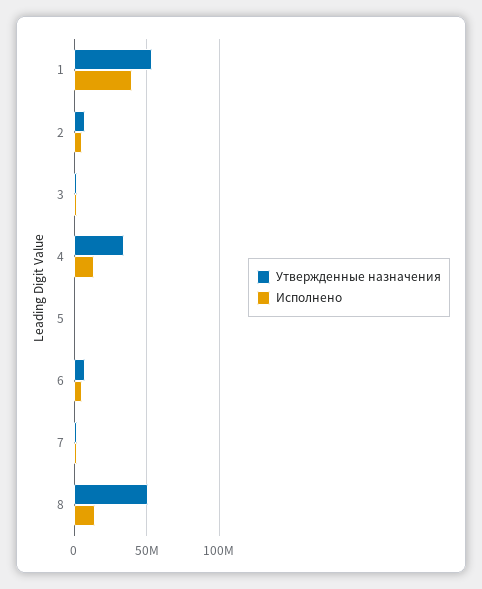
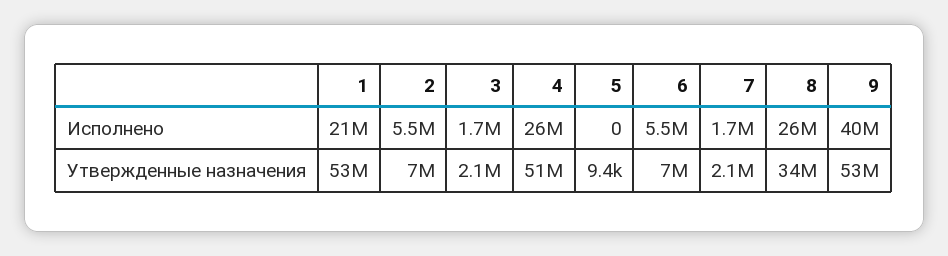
Исполнено, 1: 40000000 -> 21000000
Утвержденные назначения, 4: 35000000 -> 51000000
Исполнено, 4: 15000000 -> 26000000
Утвержденные назначения, 8: 50000000 -> 34000000
Исполнено, 8: 15000000 -> 26000000
Исполнено, 9: none -> 40000000
Утвержденные назначения, 9: none -> 53000000

